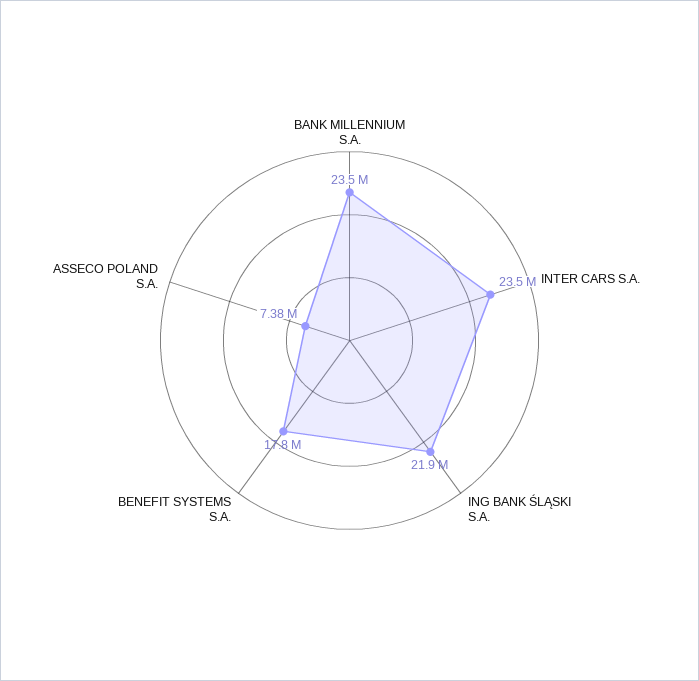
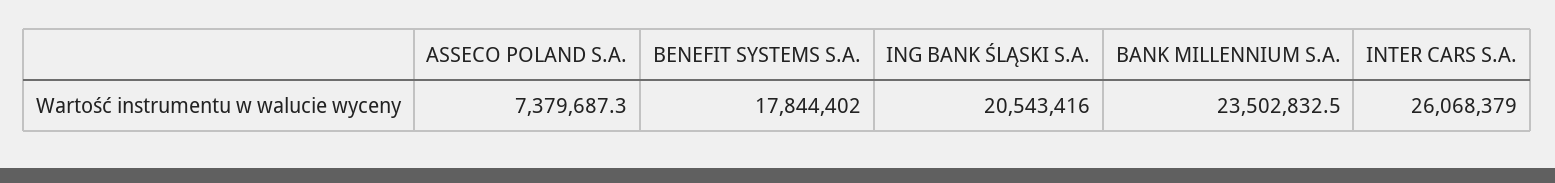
INTER CARS S.A.: 23500000 -> 26068379
ING BANK ŚLĄSKI S.A.: 21900000 -> 20543416

